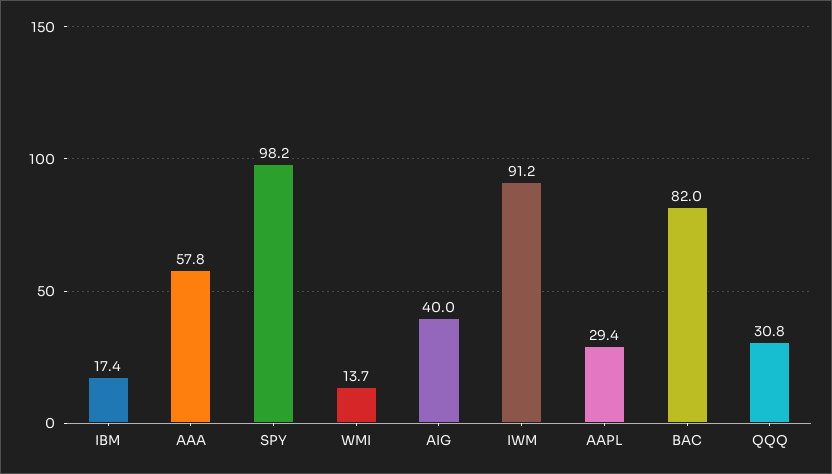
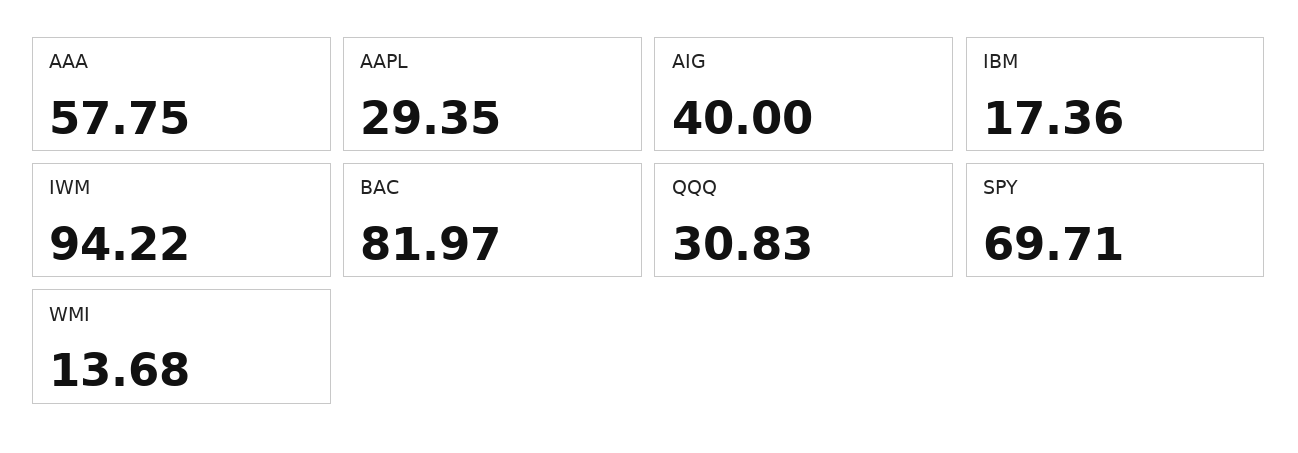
SPY: 98.2 -> 69.71
IWM: 91.2 -> 94.22

